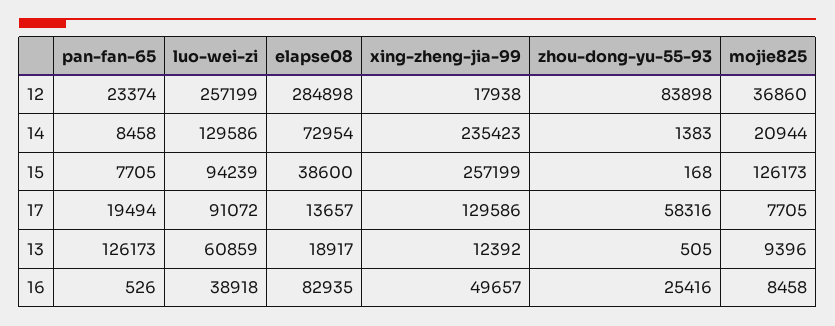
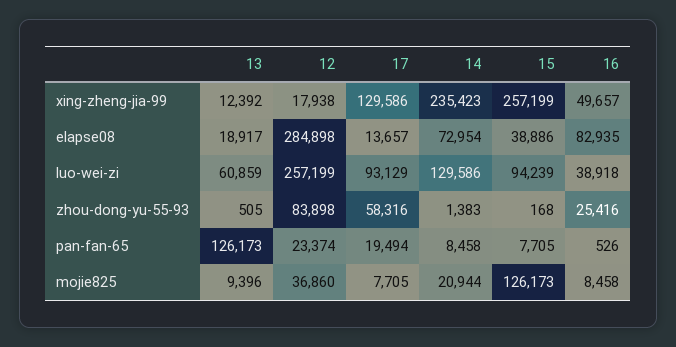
elapse08, 15: 38600 -> 38886
luo-wei-zi, 17: 91072 -> 93129

